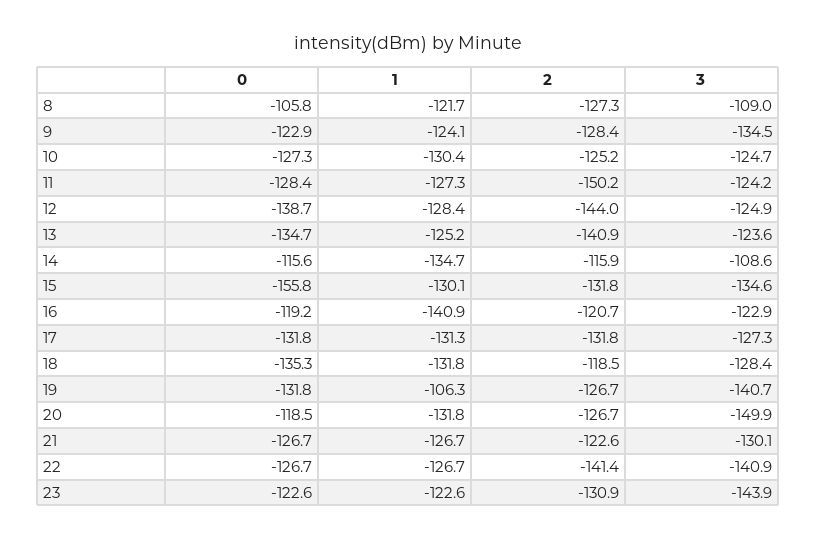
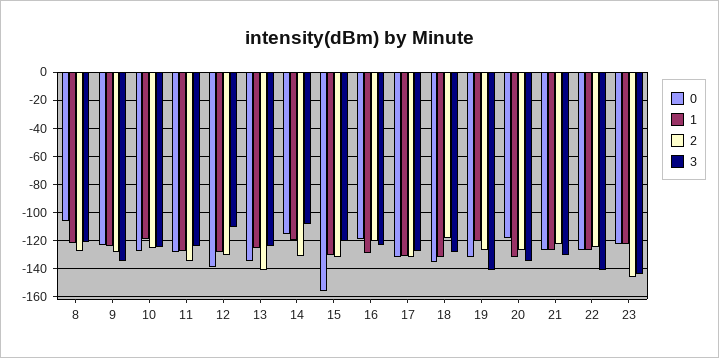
3, 8: -109 -> -120
1, 10: -130.4 -> -120
2, 11: -150.2 -> -135
2, 12: -144 -> -130
3, 12: -124.9 -> -110
1, 14: -134.7 -> -120
2, 14: -115.9 -> -130
3, 15: -134.6 -> -120
1, 16: -140.9 -> -130
1, 19: -106.3 -> -120
3, 20: -149.9 -> -135
2, 22: -141.4 -> -125
2, 23: -130.9 -> -145

